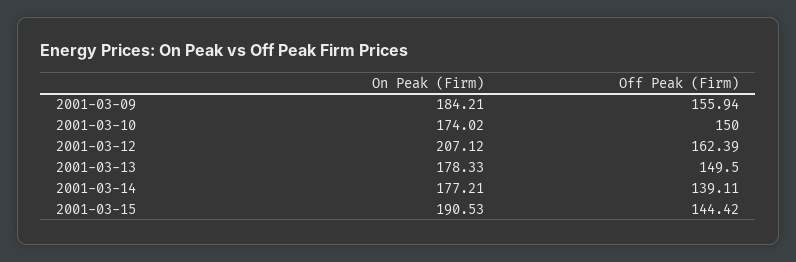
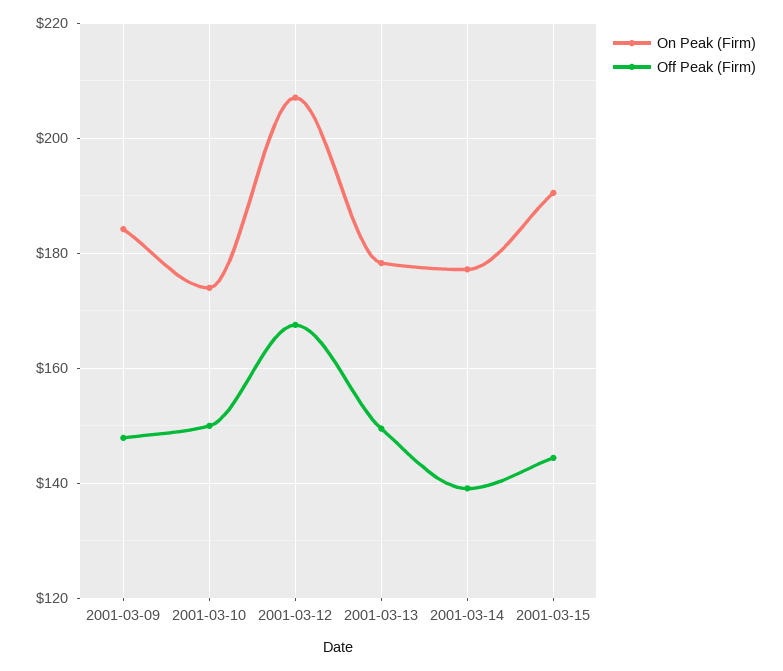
Off Peak (Firm), 2001-03-09: 155.94 -> 148
Off Peak (Firm), 2001-03-12: 162.39 -> 168

